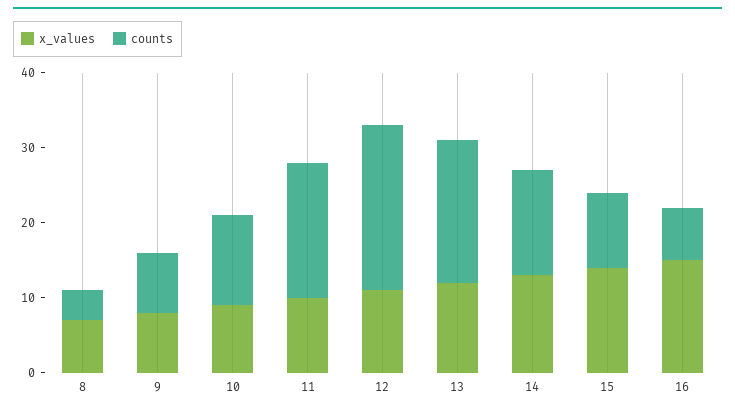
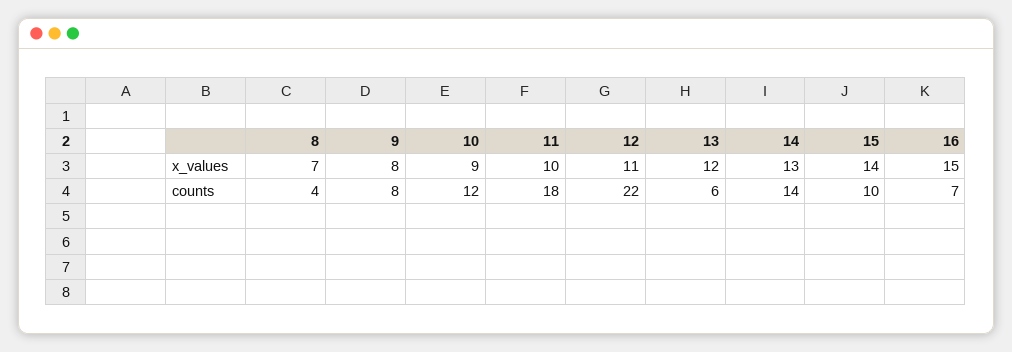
counts, 13: 20 -> 6

